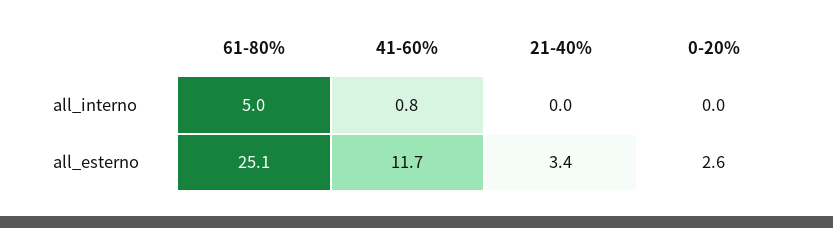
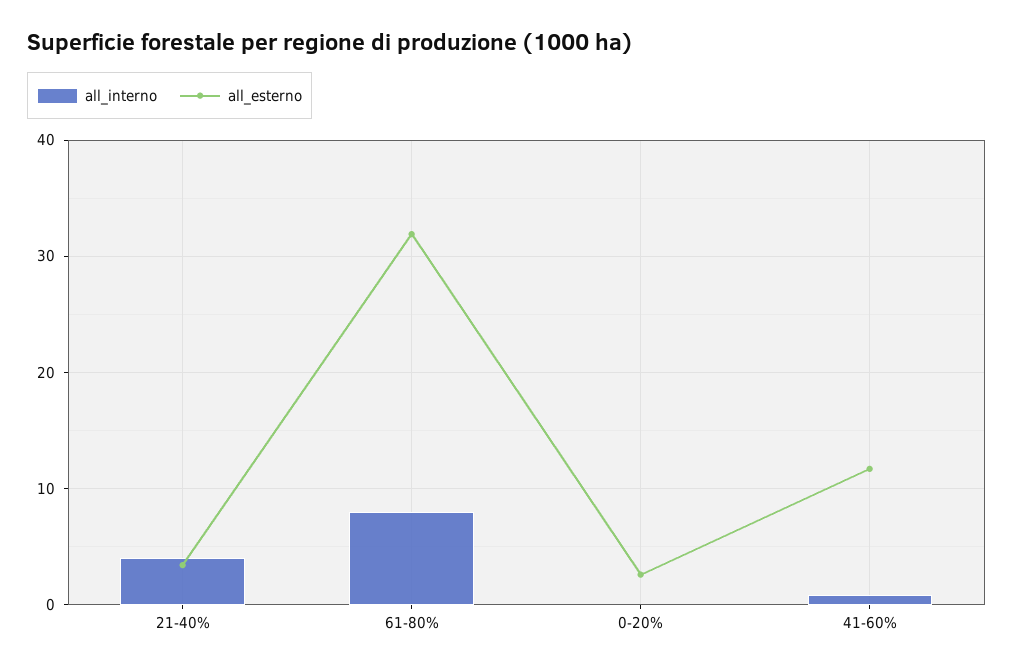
all_interno, 61-80%: 5 -> 8
all_interno, 21-40%: 0 -> 4
all_esterno, 61-80%: 25.1 -> 32

